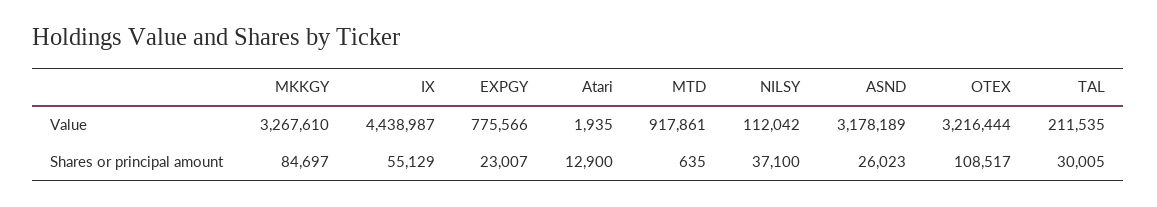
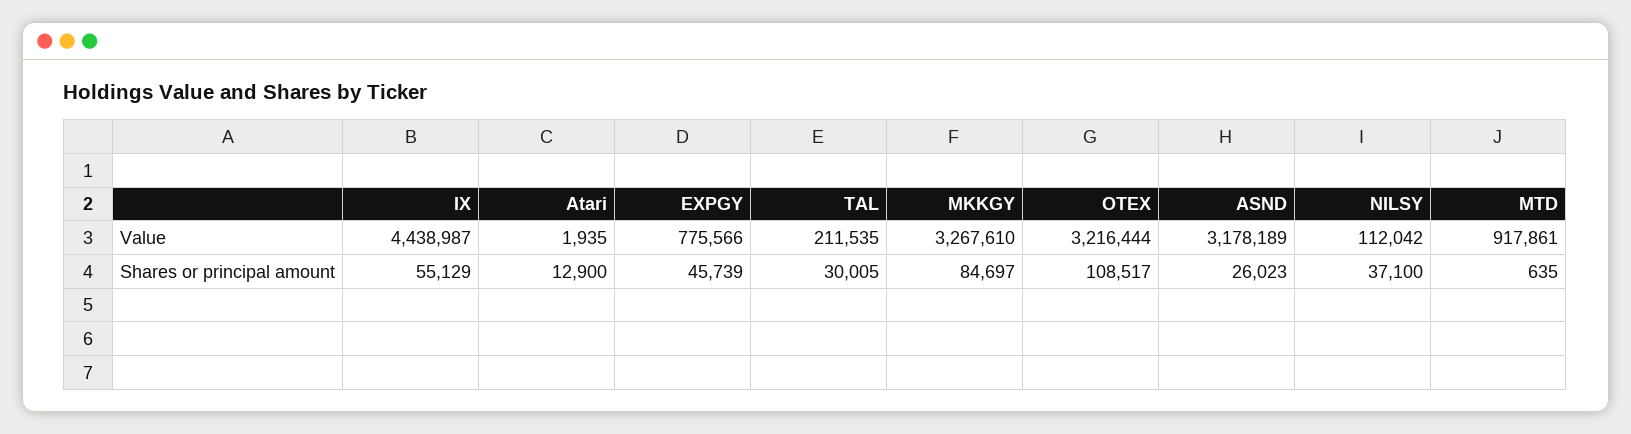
EXPGY, Shares or principal amount: 23007 -> 45739

